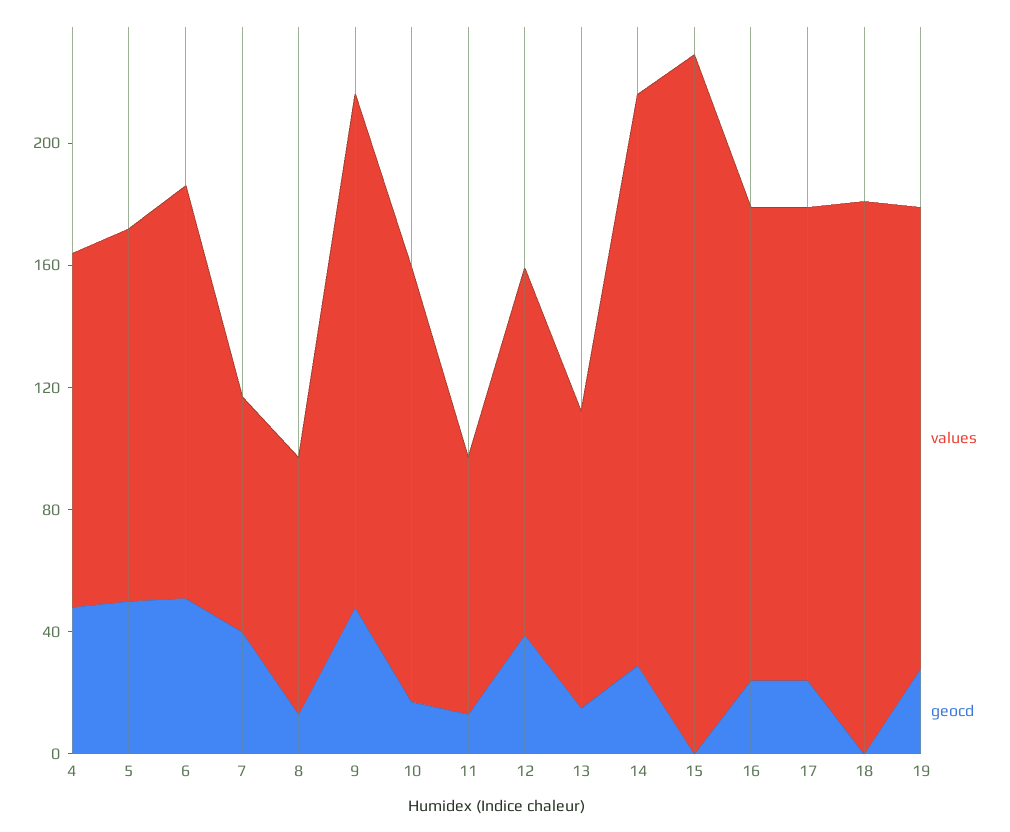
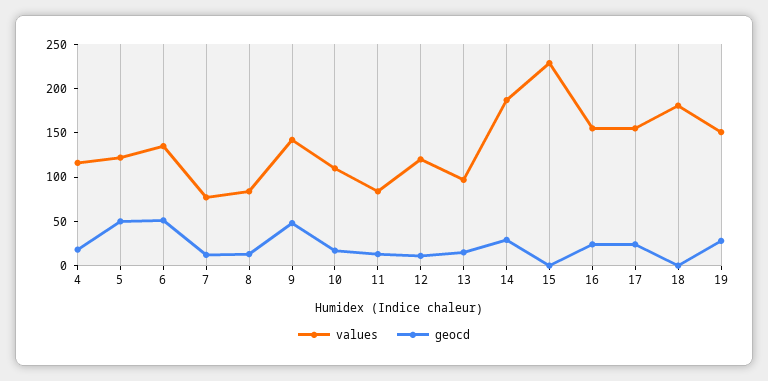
geocd, 4: 50 -> 20
geocd, 7: 40 -> 10
values, 9: 170 -> 140
values, 10: 140 -> 110
geocd, 12: 40 -> 10

